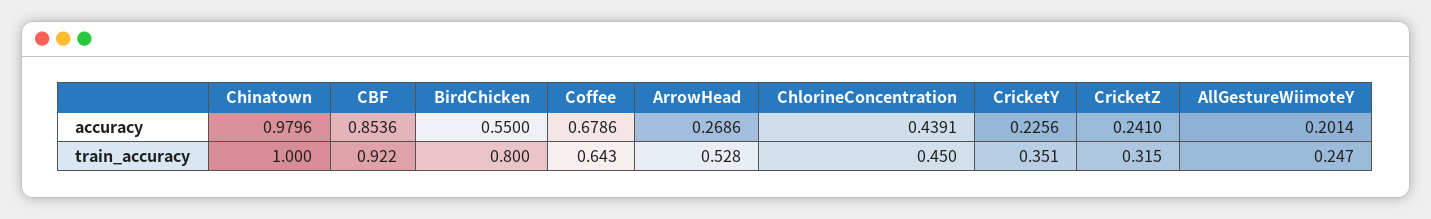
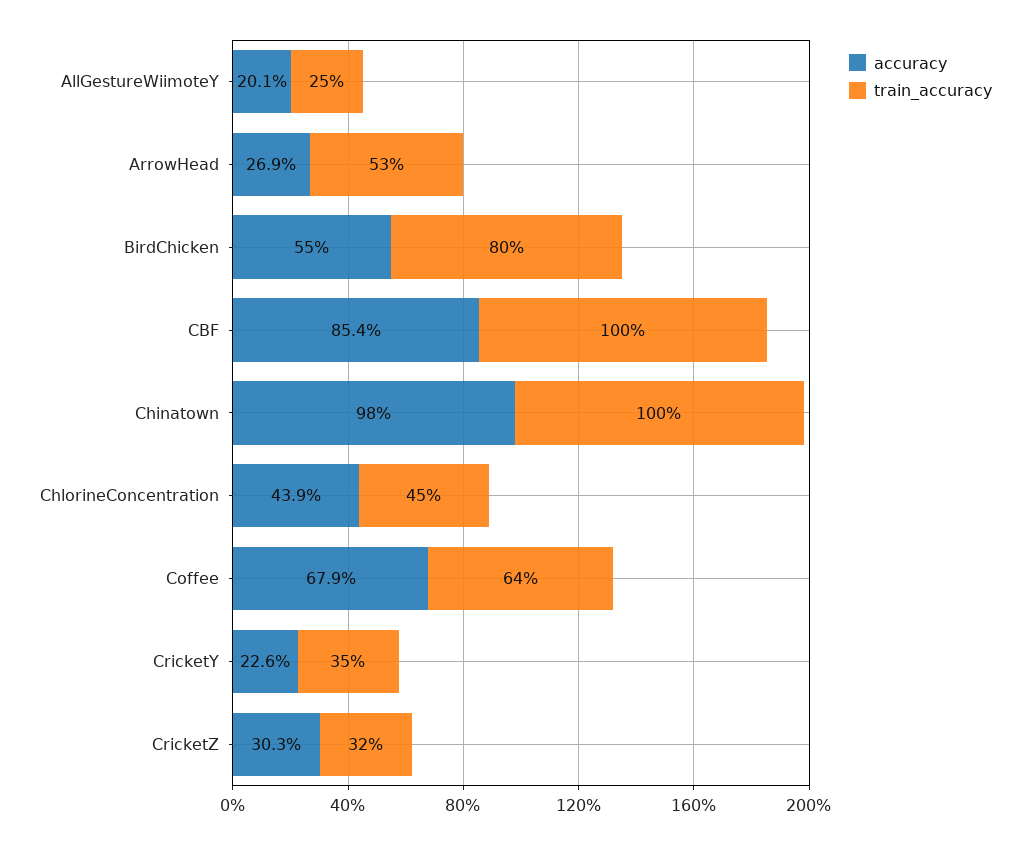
accuracy, CricketZ: 0.241 -> 0.303
train_accuracy, CBF: 0.922 -> 1

